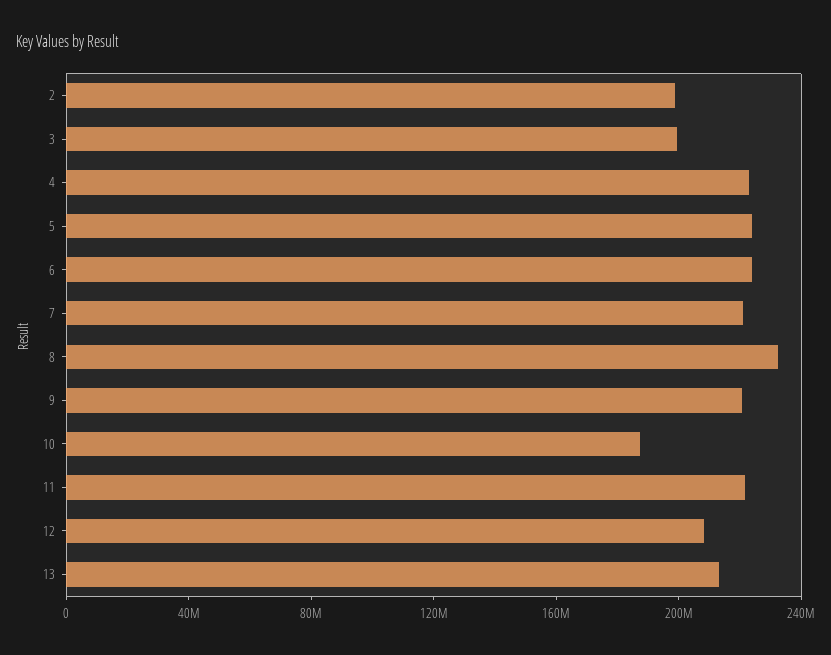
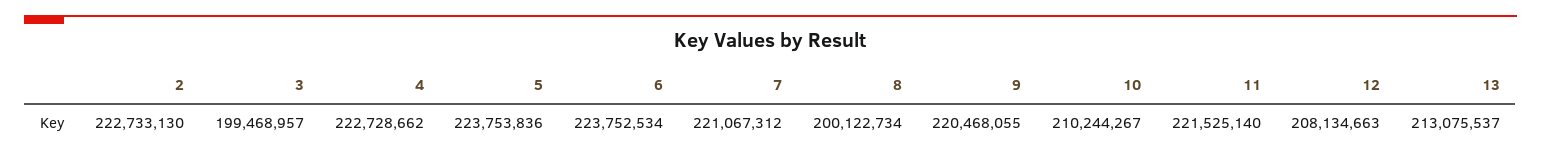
2: 200000000 -> 222733130
8: 230000000 -> 200122734
10: 190000000 -> 210244267

